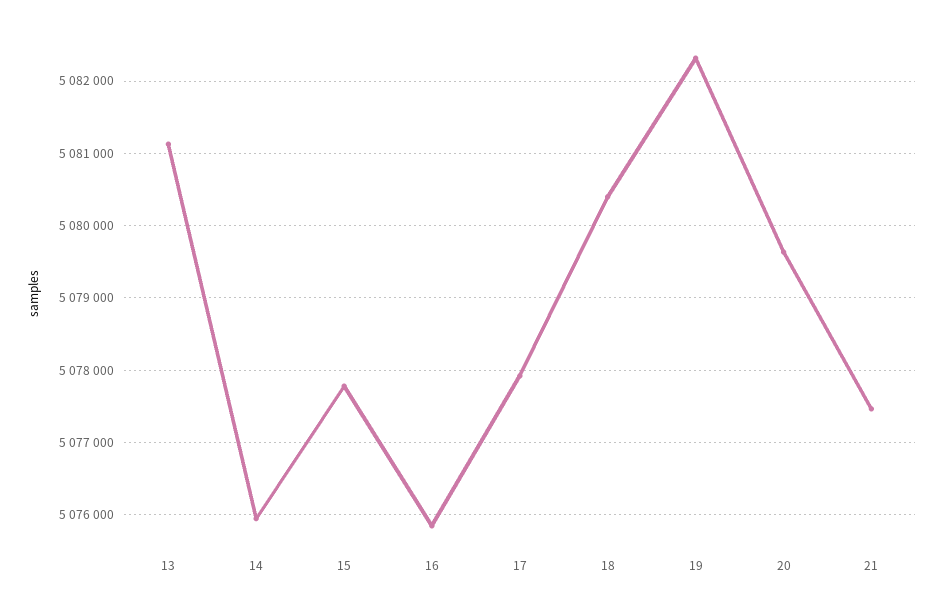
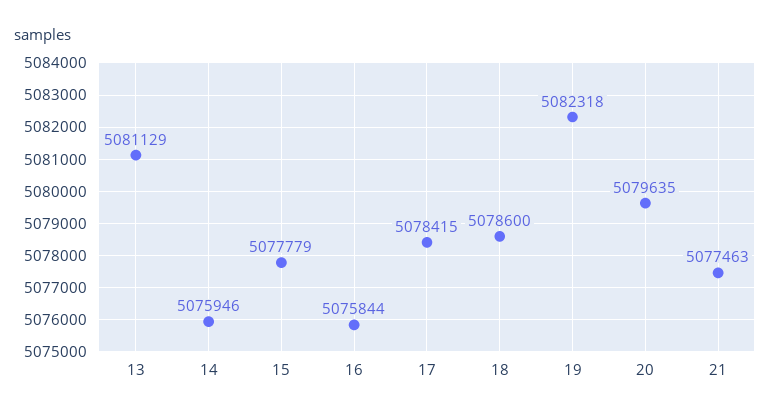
17: 5077900 -> 5078415
18: 5080400 -> 5078600

